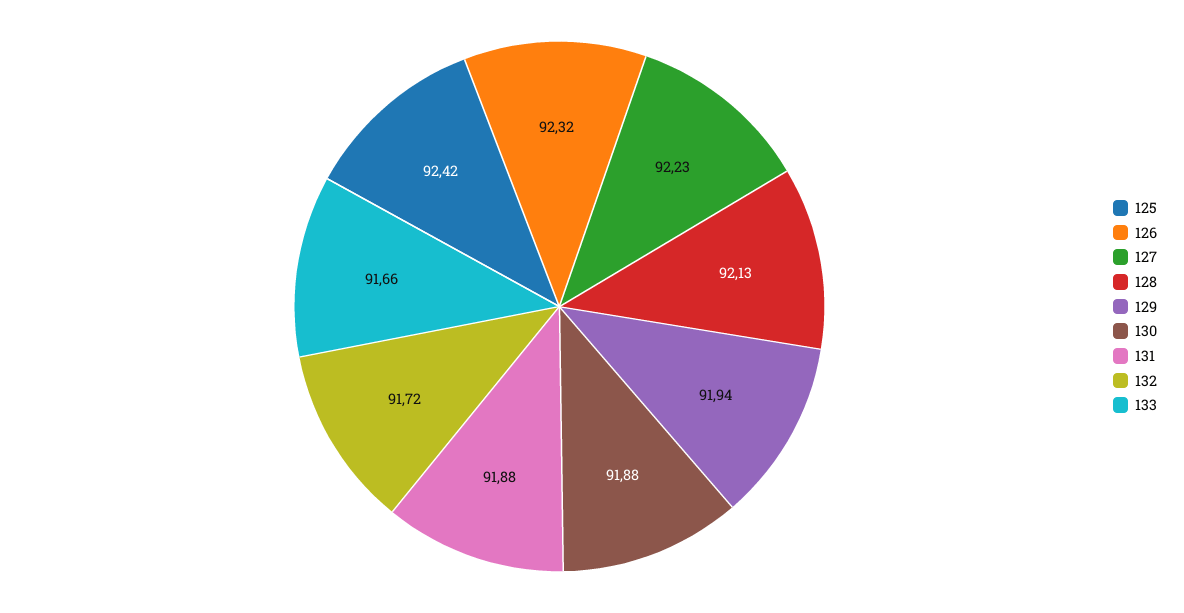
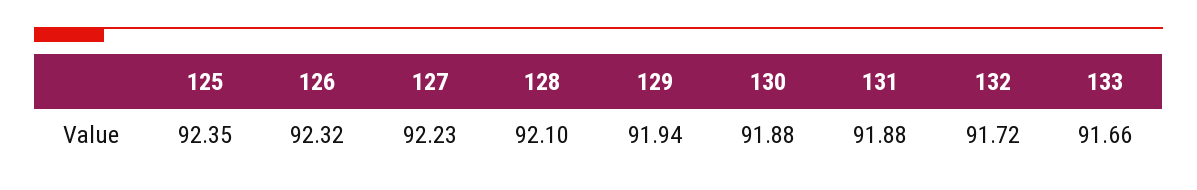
125: 92.42 -> 92.35
128: 92.13 -> 92.1

